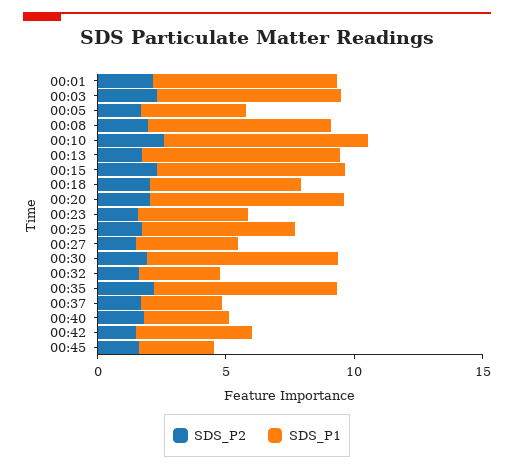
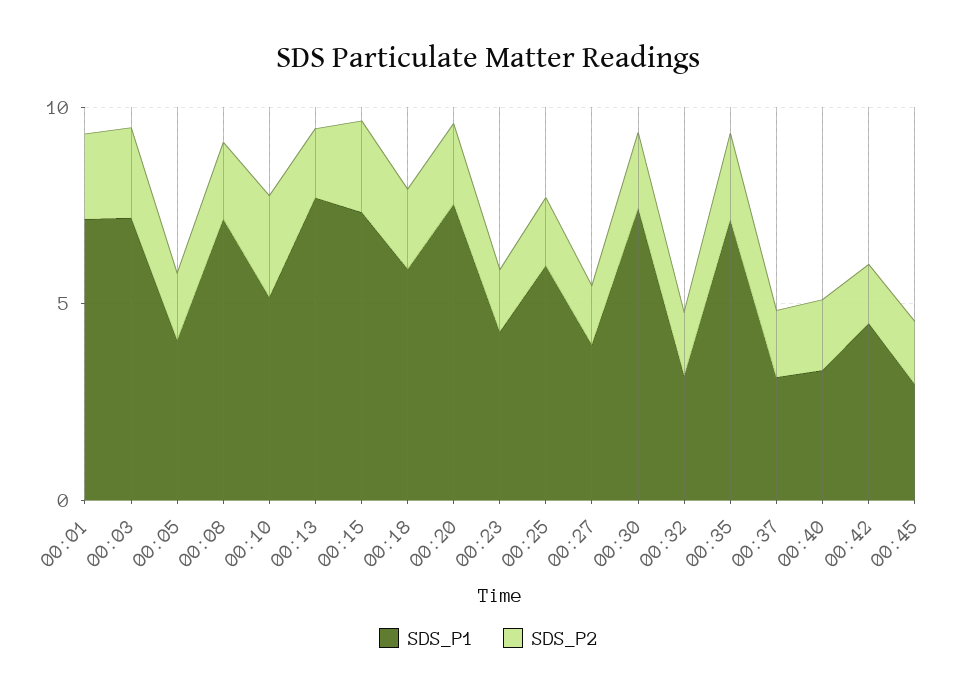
SDS_P1, 00:10: 8 -> 5

